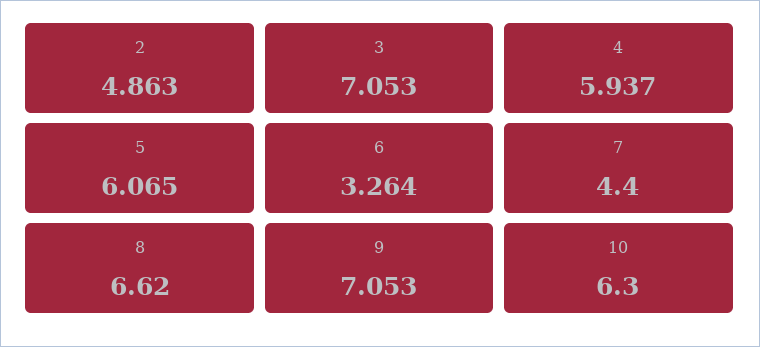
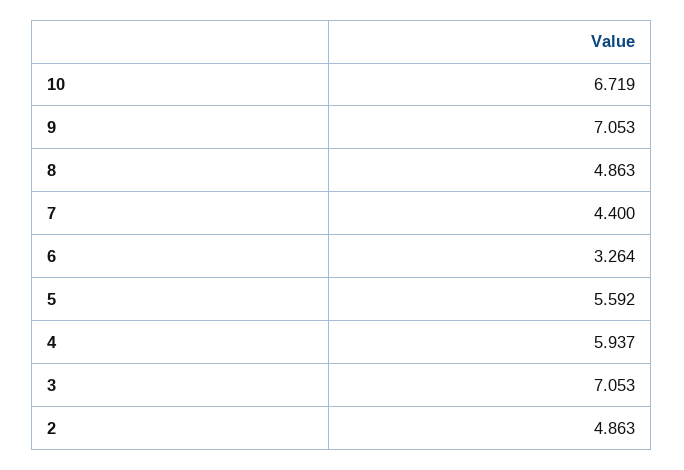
5: 6.065 -> 5.592
8: 6.62 -> 4.863
10: 6.3 -> 6.719

